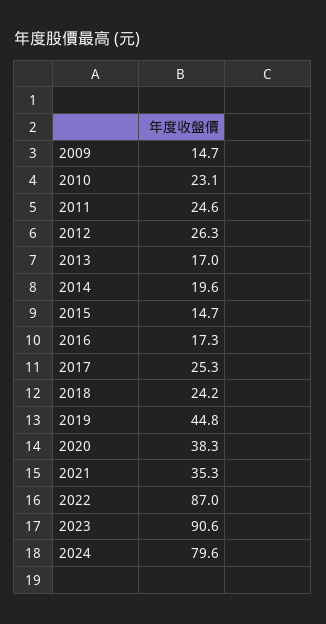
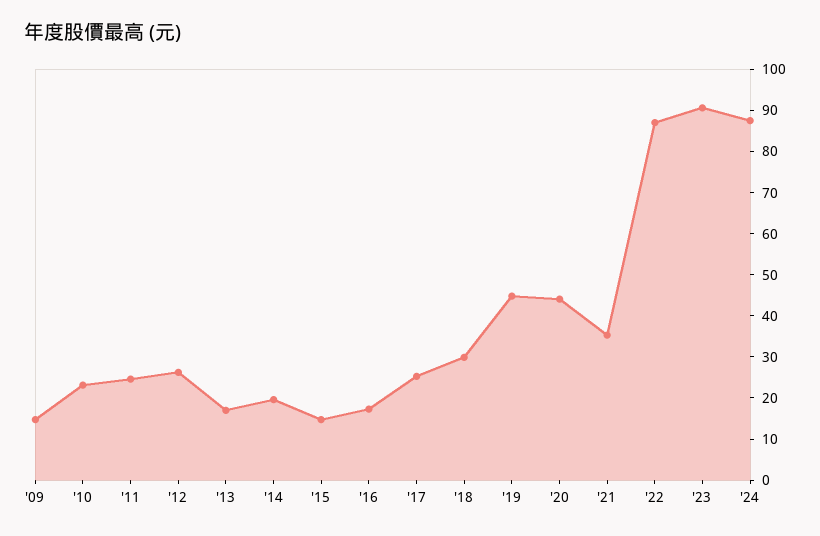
2018: 24.2 -> 30
2020: 38.3 -> 44
2024: 79.6 -> 88

